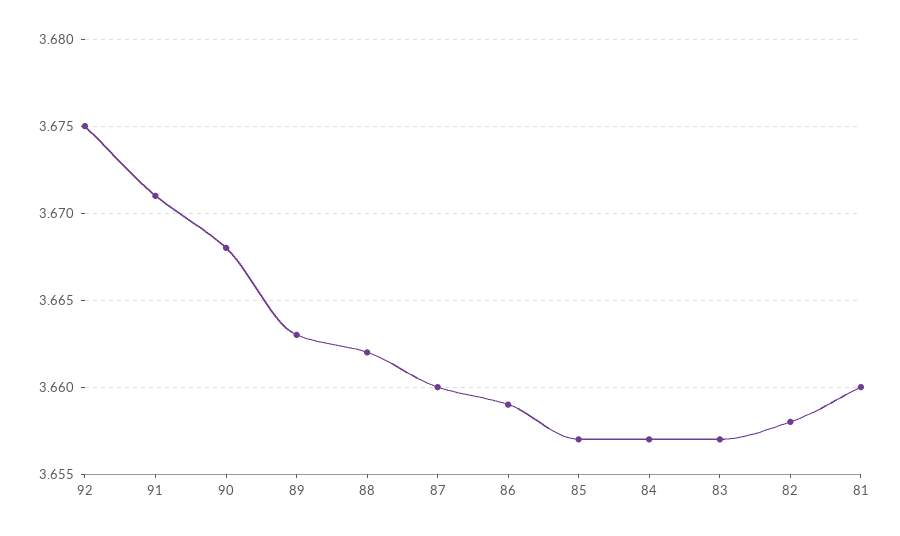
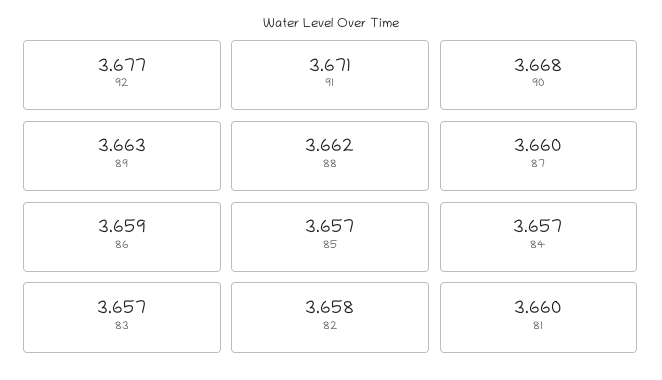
92: 3.675 -> 3.677

